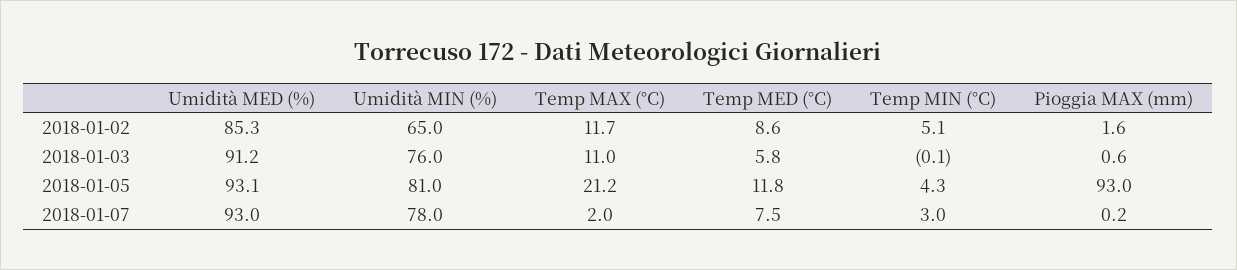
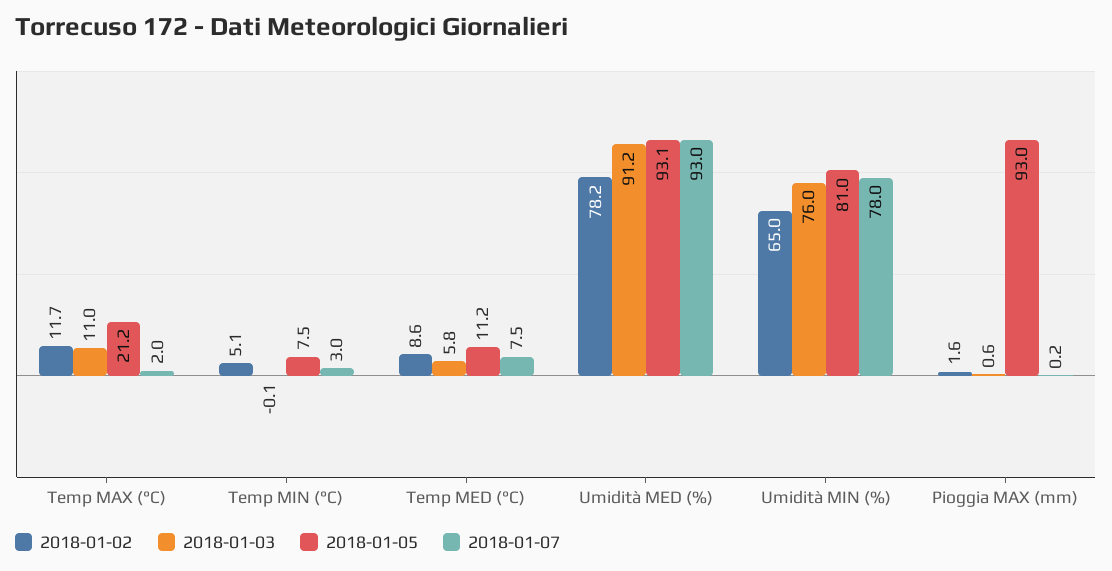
2018-01-02, Umidità MED (%): 85.3 -> 78.2
2018-01-05, Temp MED (°C): 11.8 -> 11.2
2018-01-05, Temp MIN (°C): 4.3 -> 7.5

